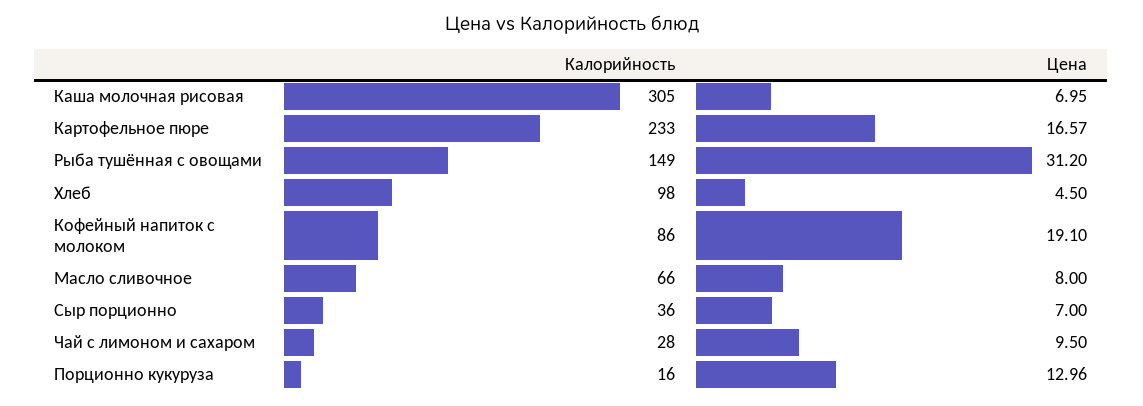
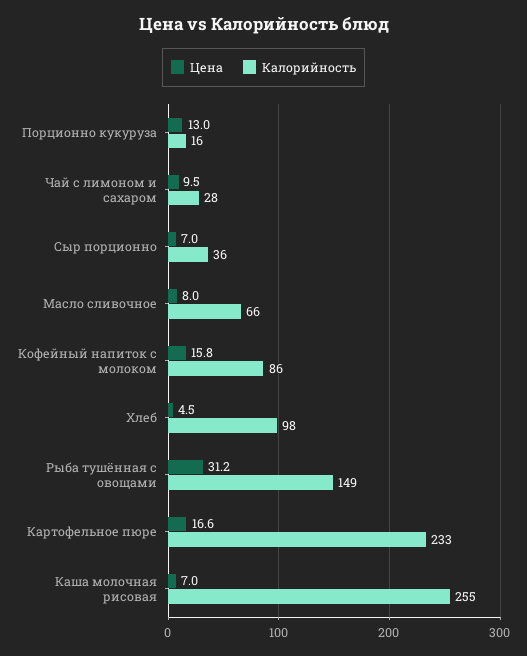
Калорийность, Каша молочная рисовая: 305 -> 255
Цена, Кофейный напиток с молоком: 19.1 -> 15.8

